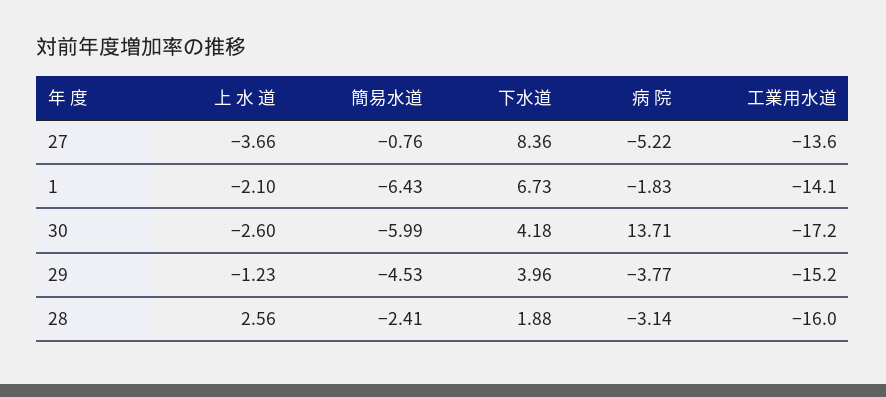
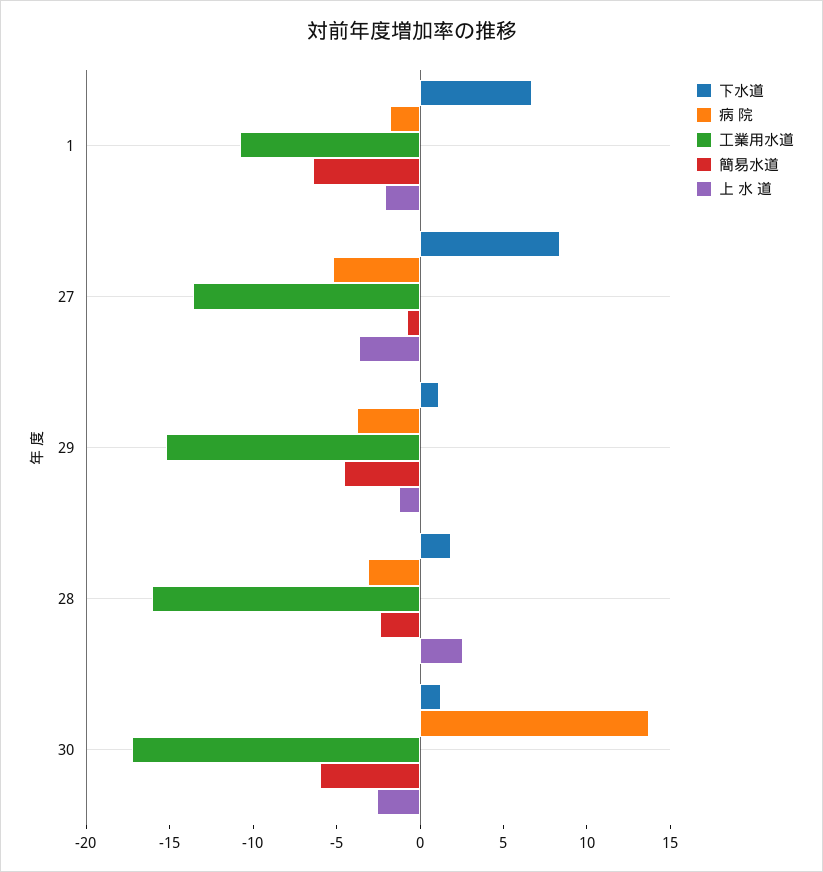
工業用水道, 1: -14.1 -> -11
下水道, 30: 4.18 -> 1
下水道, 29: 3.96 -> 1

